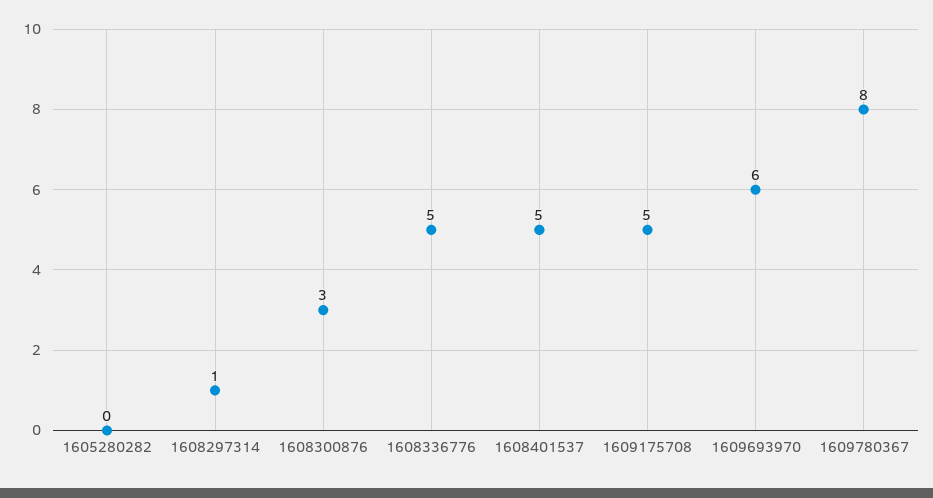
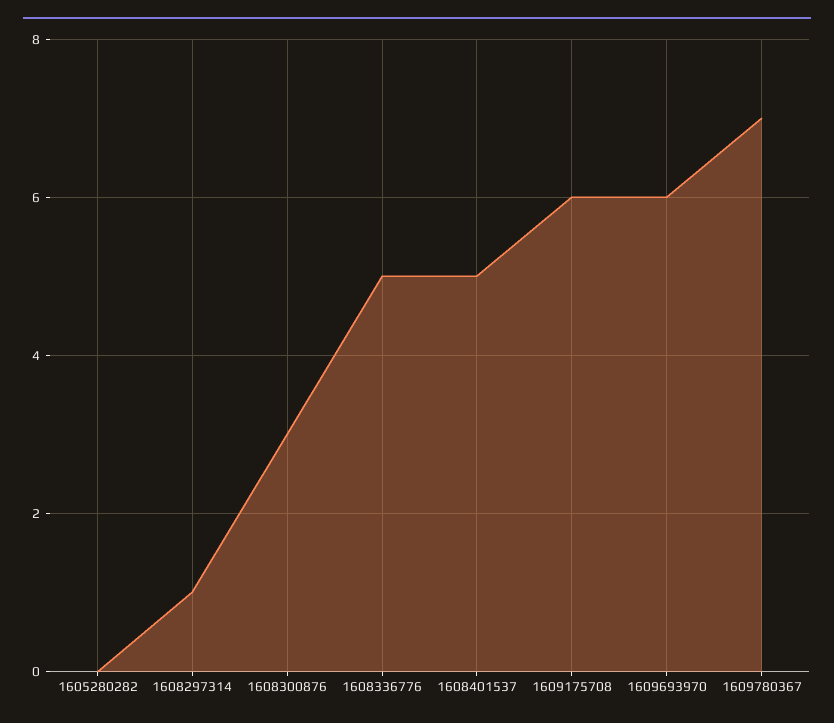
1609175708: 5 -> 6
1609780367: 8 -> 7

